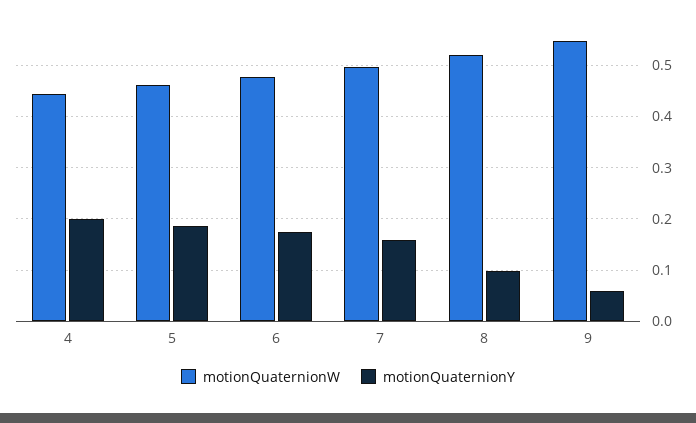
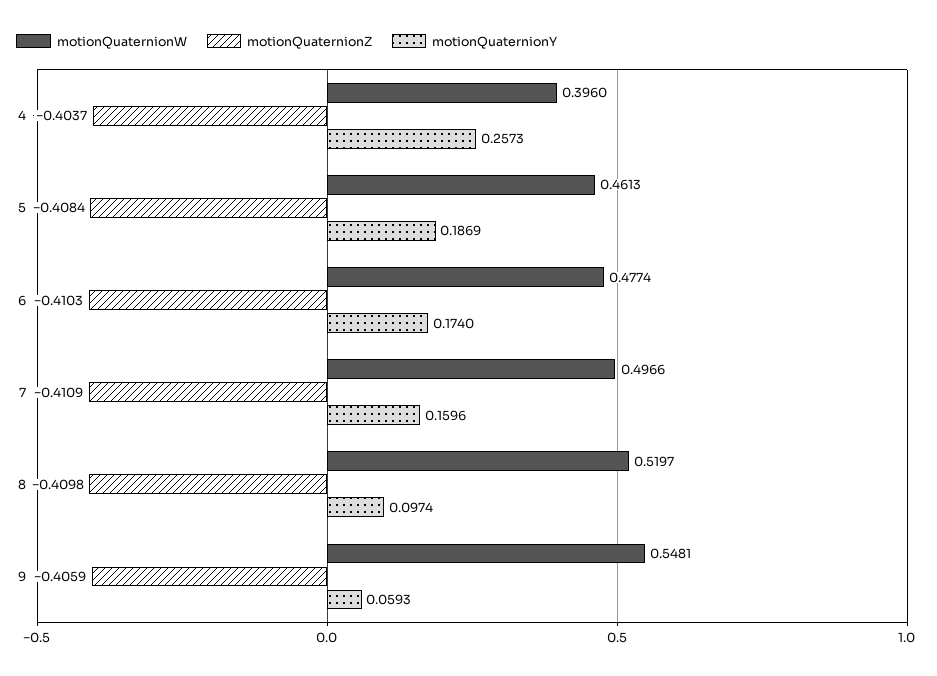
motionQuaternionW, 4: 0.44 -> 0.396
motionQuaternionY, 4: 0.2 -> 0.2573
motionQuaternionZ, 4: none -> -0.4037
motionQuaternionZ, 5: none -> -0.4084
motionQuaternionZ, 6: none -> -0.4103
motionQuaternionZ, 7: none -> -0.4109
motionQuaternionZ, 8: none -> -0.4098
motionQuaternionZ, 9: none -> -0.4059

